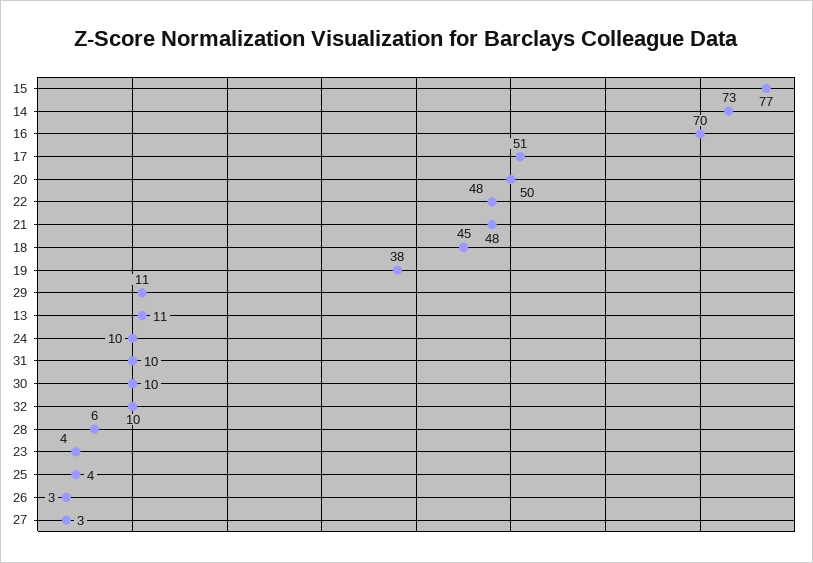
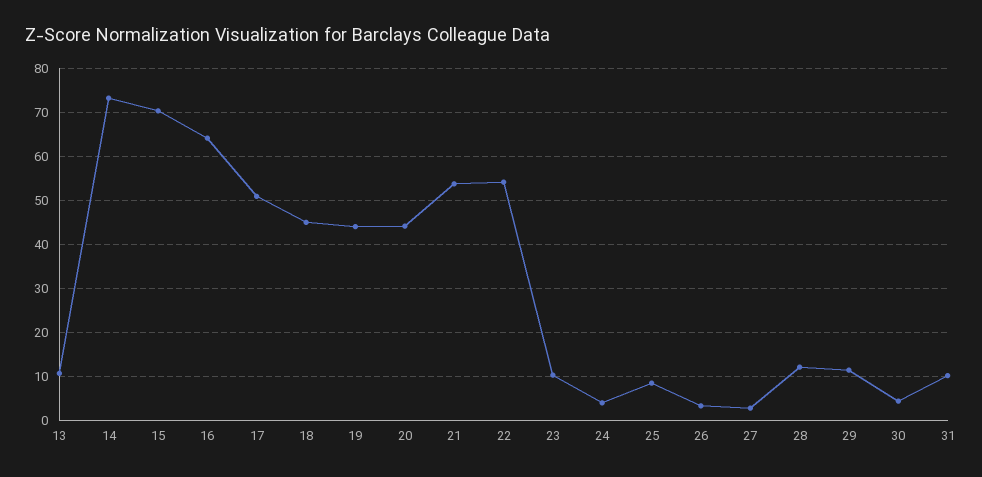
15: 77 -> 70
16: 70 -> 64
20: 50 -> 44
22: 48 -> 54
21: 48 -> 54
19: 38 -> 44
24: 10 -> 4
30: 10 -> 4
32: 10 -> none
28: 6 -> 12
23: 4 -> 10
25: 4 -> 8

